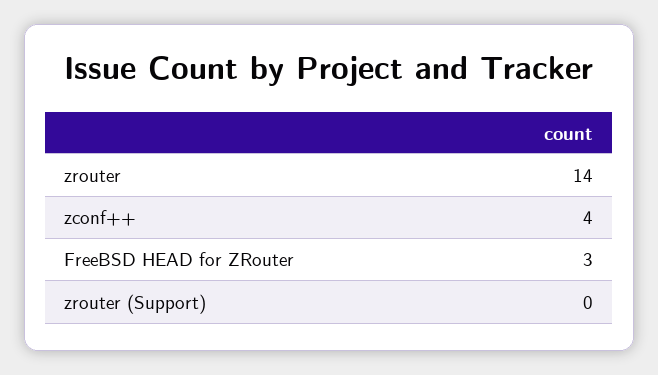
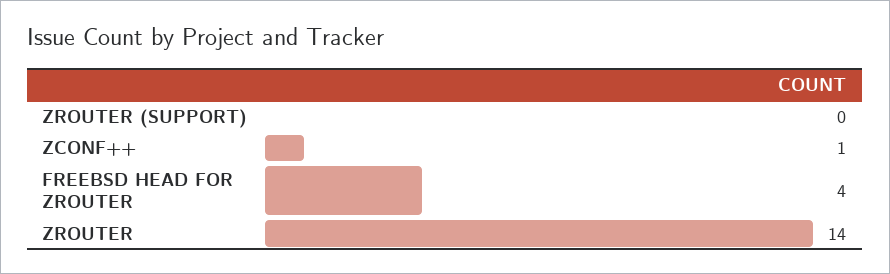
zconf++: 4 -> 1
FreeBSD HEAD for ZRouter: 3 -> 4

